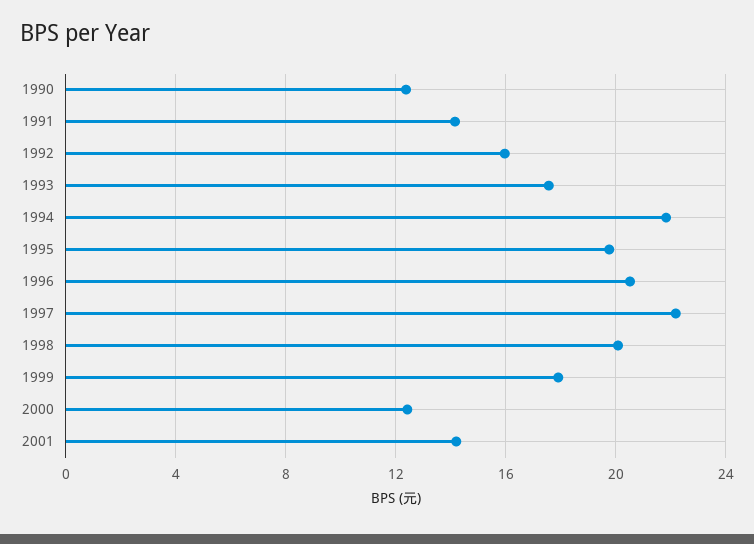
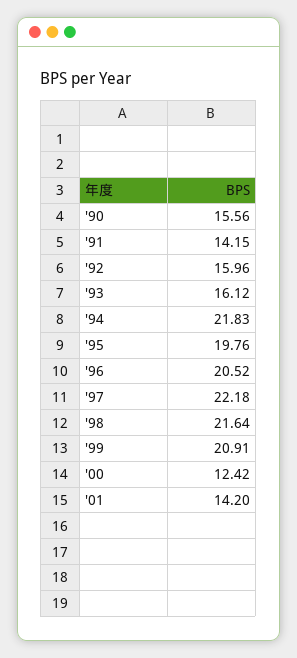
1990: 12.5 -> 15.56
1993: 17.5 -> 16.12
1998: 20 -> 21.64
1999: 18 -> 20.91

